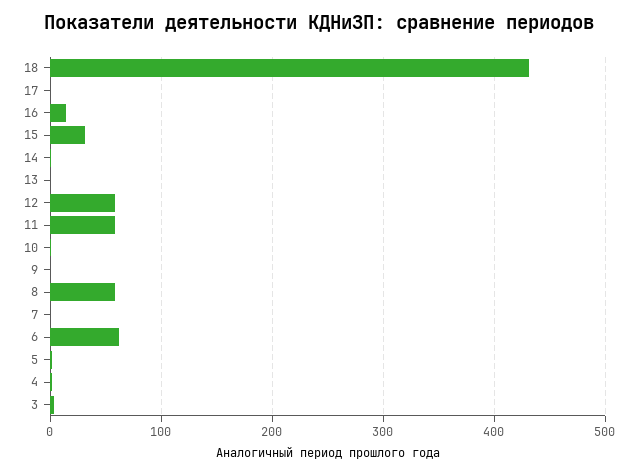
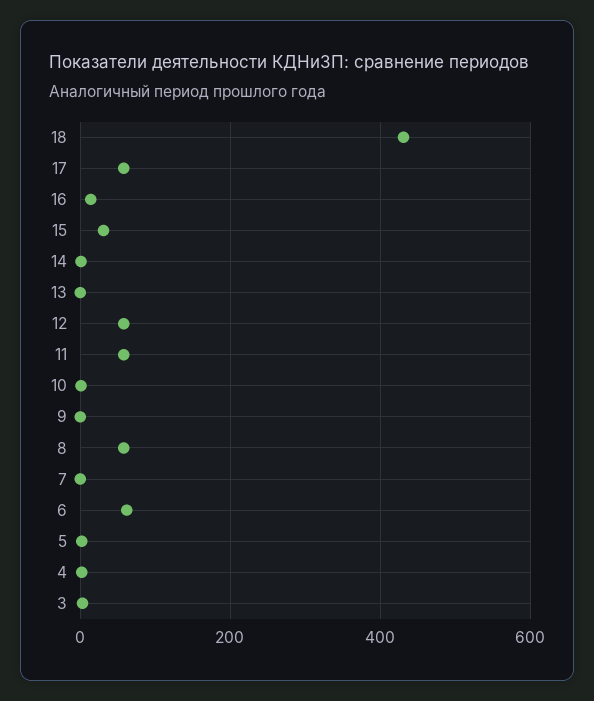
17: 0 -> 60

